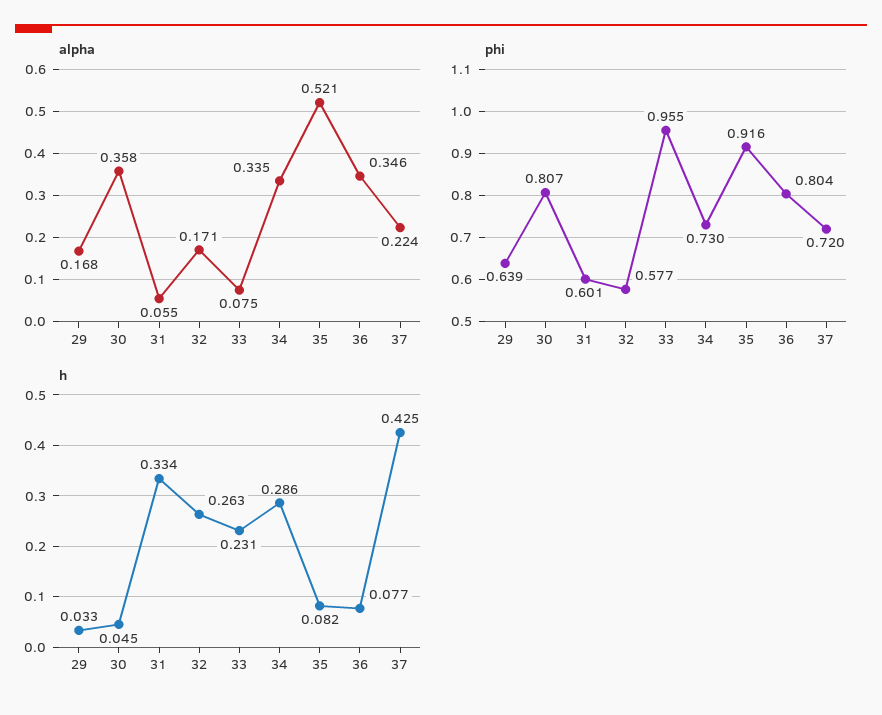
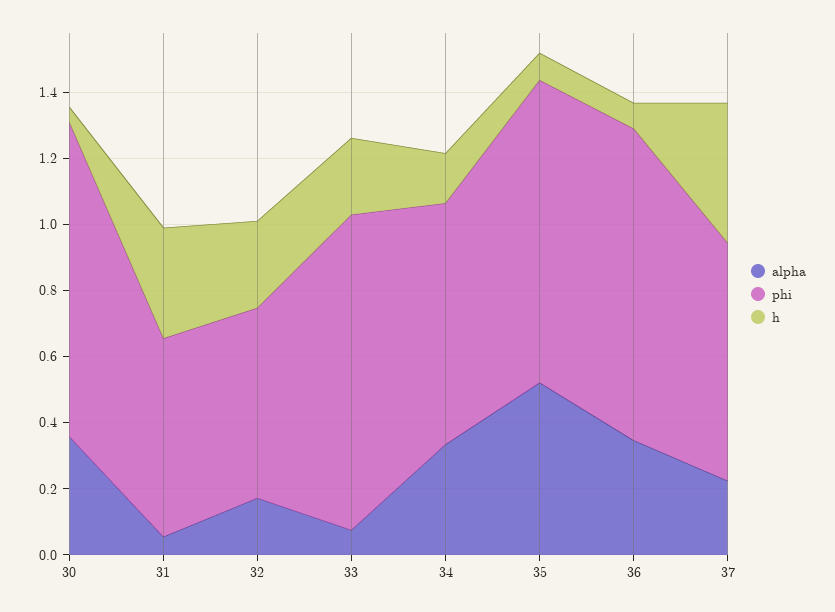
alpha, 29: 0.168 -> none
phi, 29: 0.639 -> none
phi, 30: 0.807 -> 0.95
phi, 36: 0.804 -> 0.95
h, 29: 0.033 -> none
h, 34: 0.286 -> 0.15

